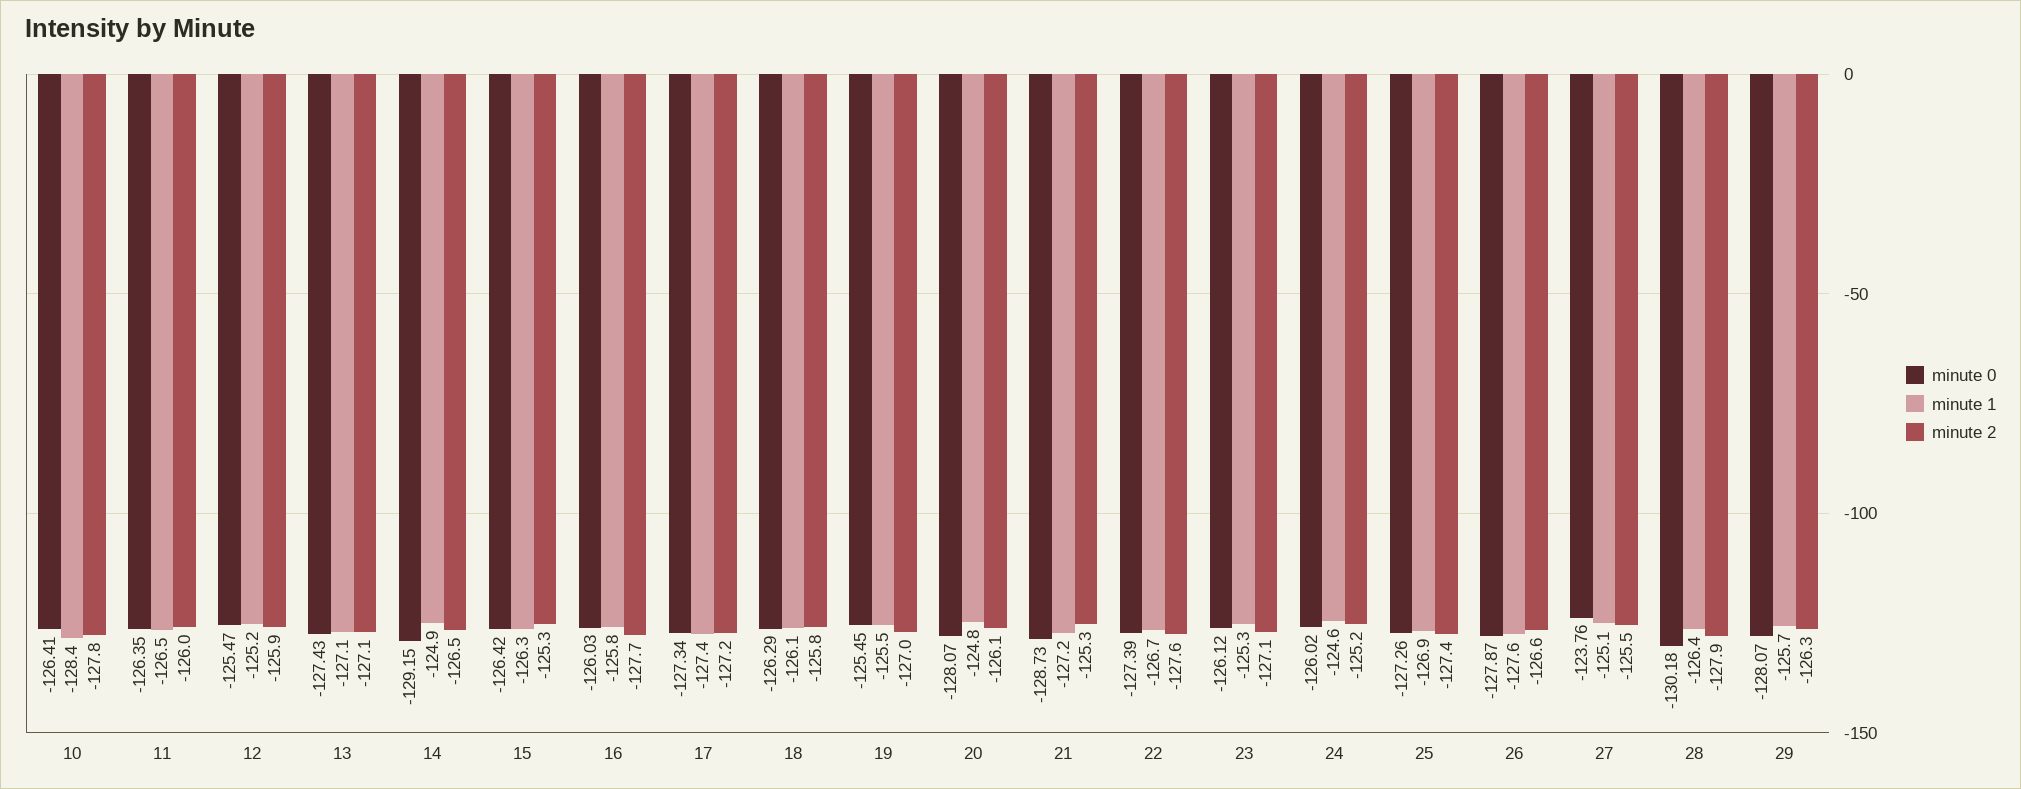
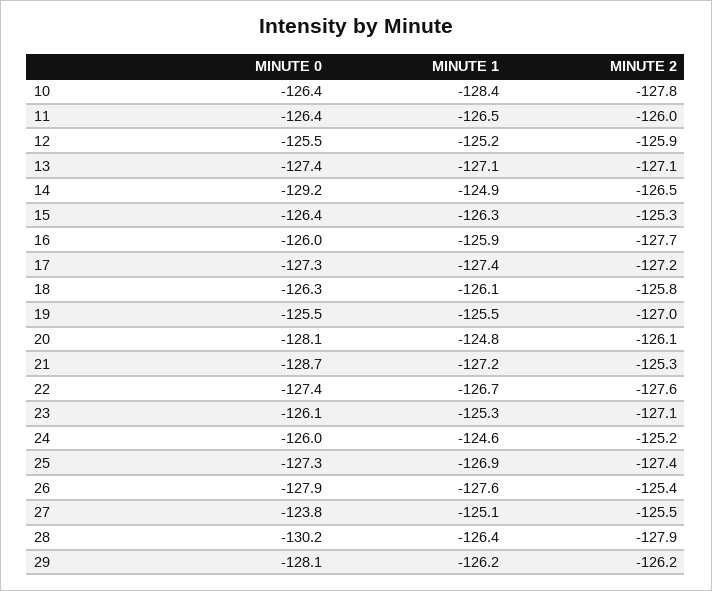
minute 1, 16: -125.8 -> -125.9
minute 2, 26: -126.6 -> -125.4
minute 1, 29: -125.7 -> -126.2
minute 2, 29: -126.3 -> -126.2

